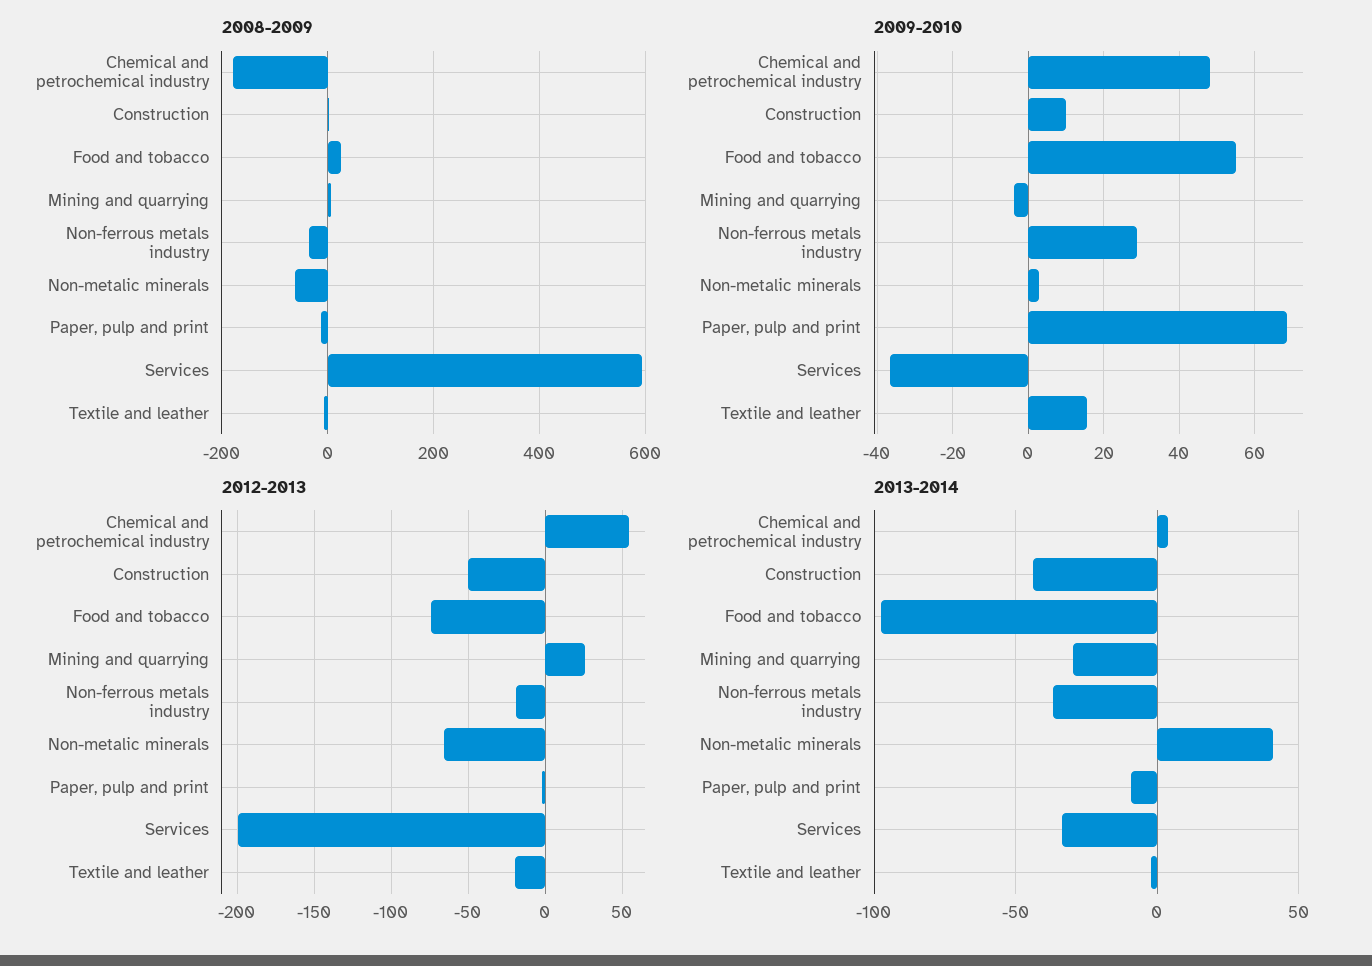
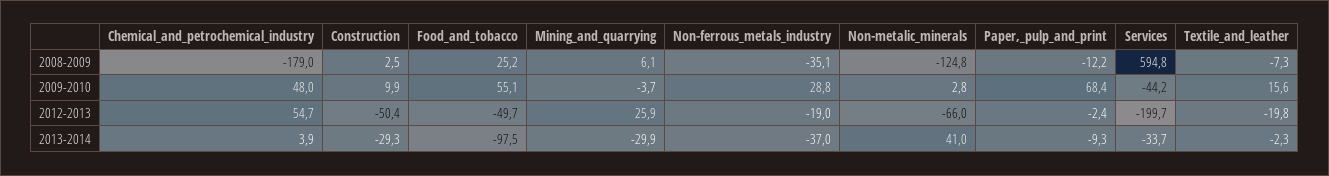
2008-2009, Non-metalic minerals: -60 -> -124.8
2009-2010, Services: -36 -> -44.2
2012-2013, Food and tobacco: -75 -> -49.7
2013-2014, Construction: -45 -> -29.3

